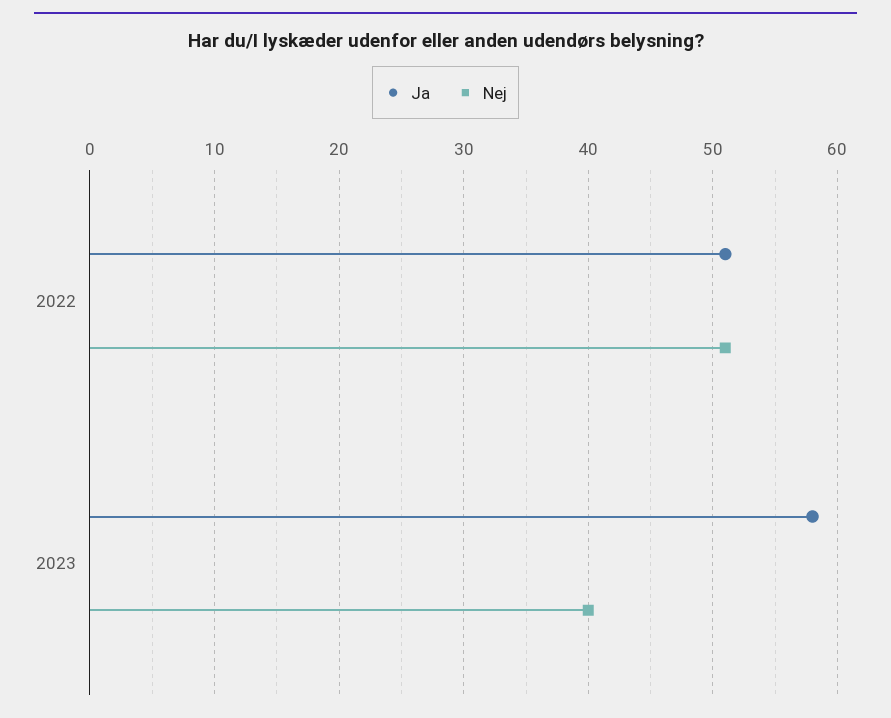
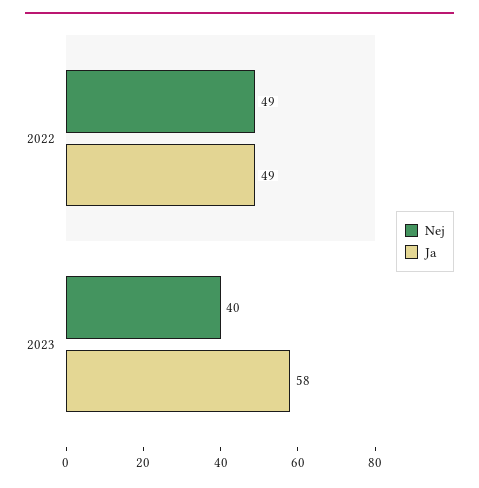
Ja, 2022: 51 -> 49
Nej, 2022: 51 -> 49

